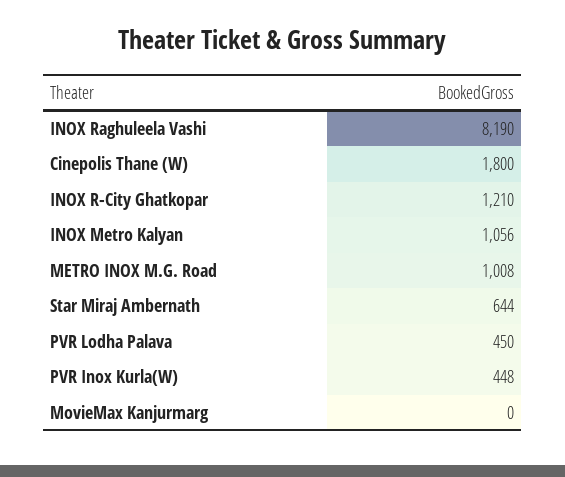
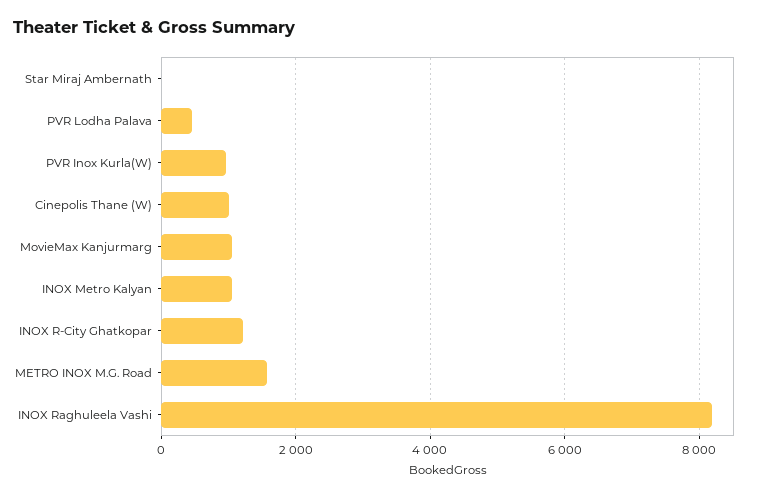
Cinepolis Thane (W): 1800 -> 1000
METRO INOX M.G. Road: 1008 -> 1600
Star Miraj Ambernath: 644 -> 0
PVR Inox Kurla(W): 448 -> 1000
MovieMax Kanjurmarg: 0 -> 1000

